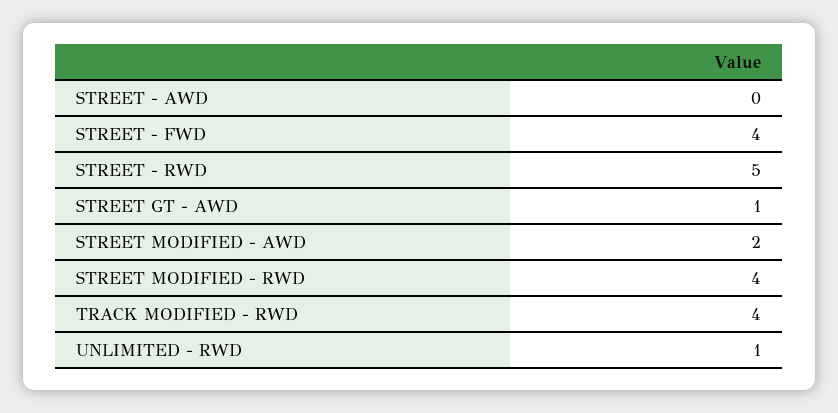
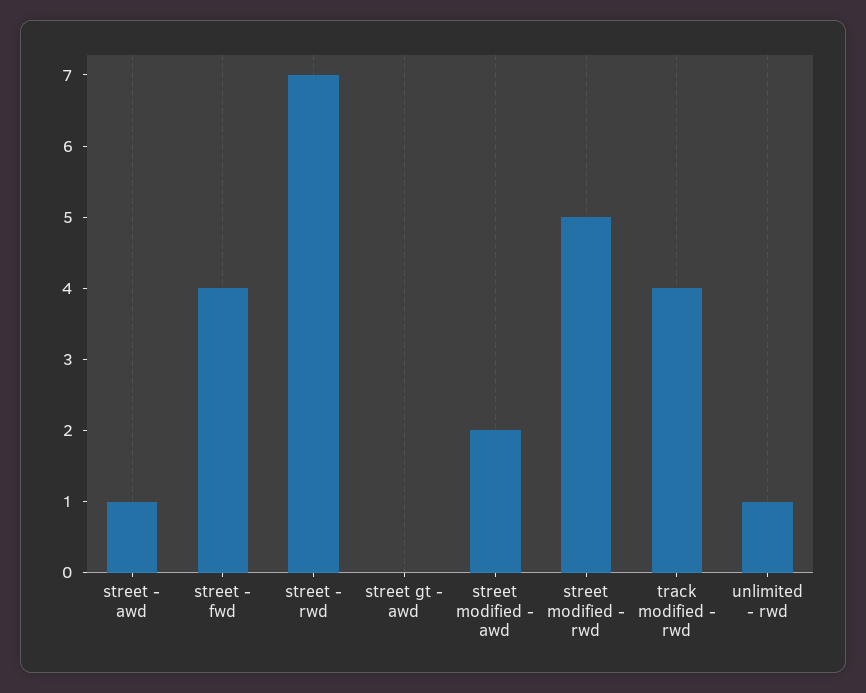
STREET - AWD: 0 -> 1
STREET - RWD: 5 -> 7
STREET GT - AWD: 1 -> 0
STREET MODIFIED - RWD: 4 -> 5

